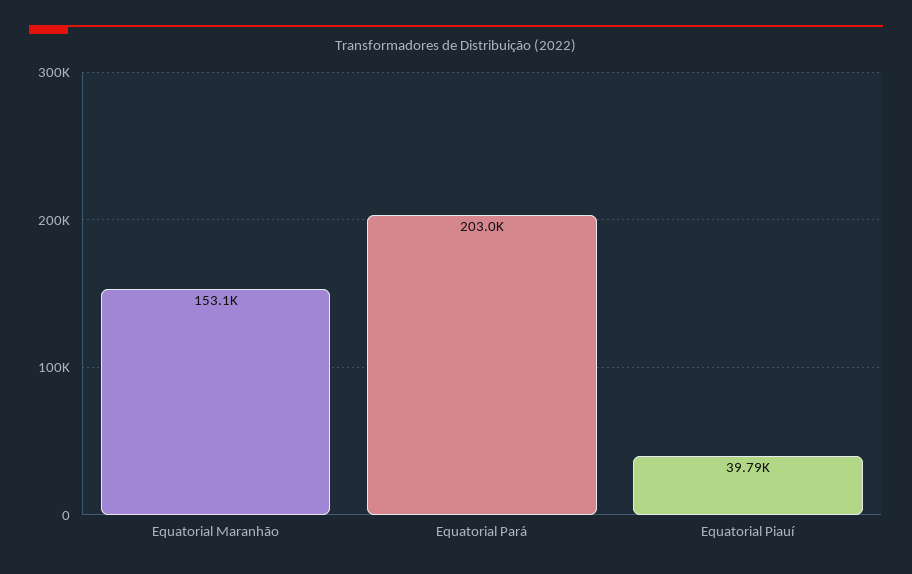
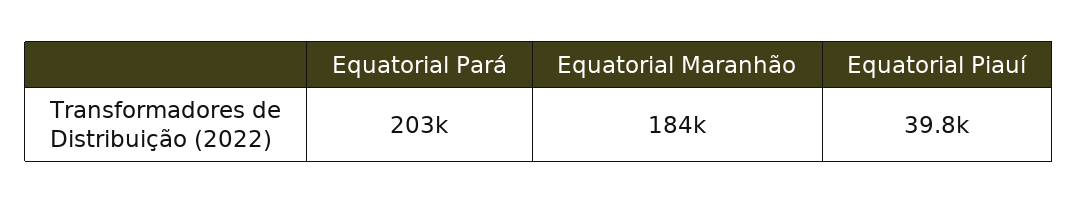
Equatorial Maranhão: 153100 -> 184000

